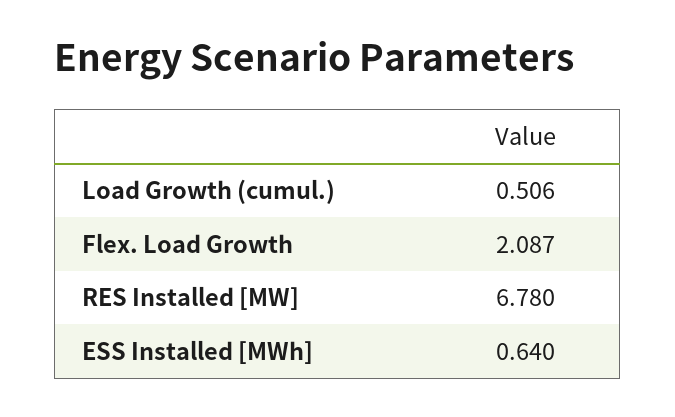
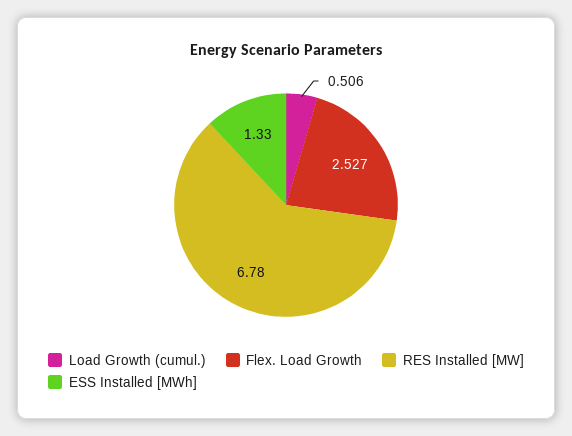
Flex. Load Growth: 2.087 -> 2.527
ESS Installed [MWh]: 0.64 -> 1.33

